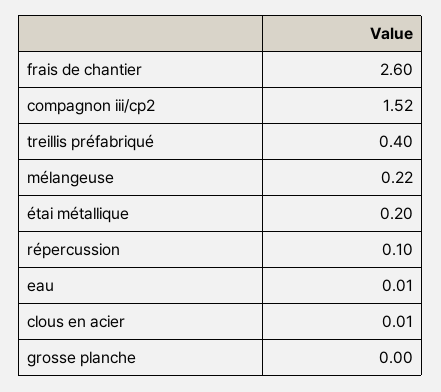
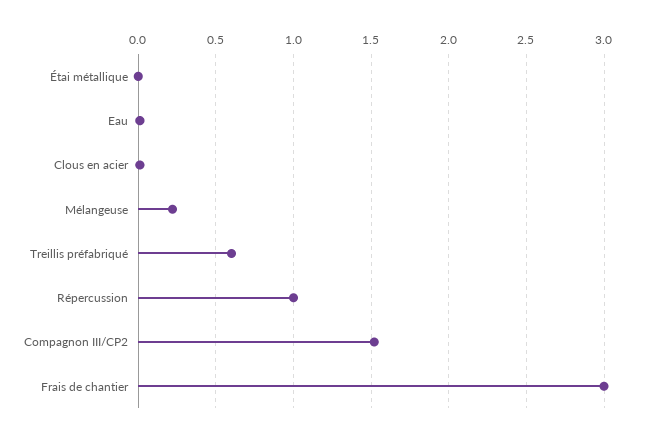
frais de chantier: 2.6 -> 3
treillis préfabriqué: 0.4 -> 0.6
étai métallique: 0.2 -> 0
répercussion: 0.1 -> 1
grosse planche: 0 -> none

